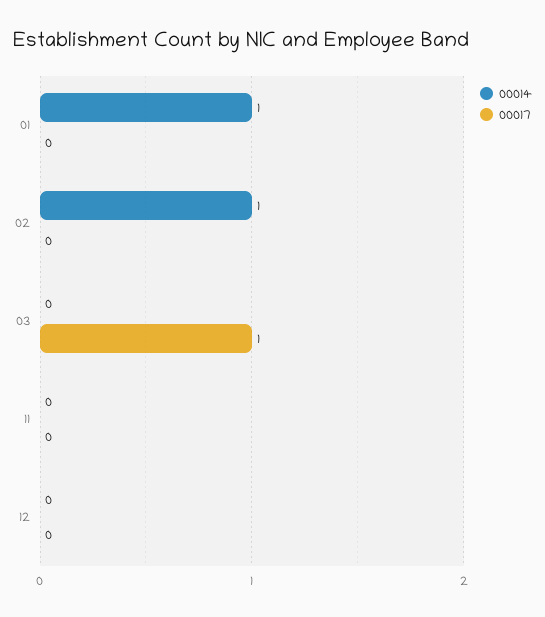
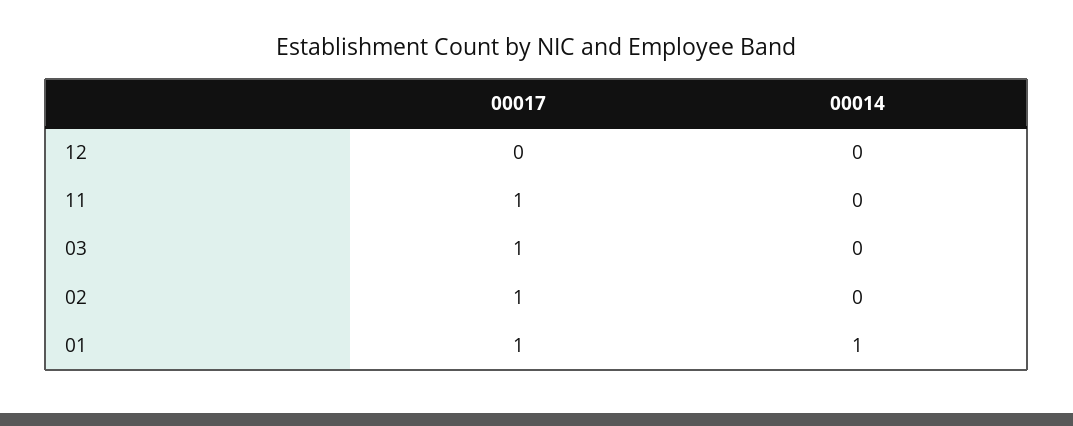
00017, 01: 0 -> 1
00014, 02: 1 -> 0
00017, 02: 0 -> 1
00017, 11: 0 -> 1

